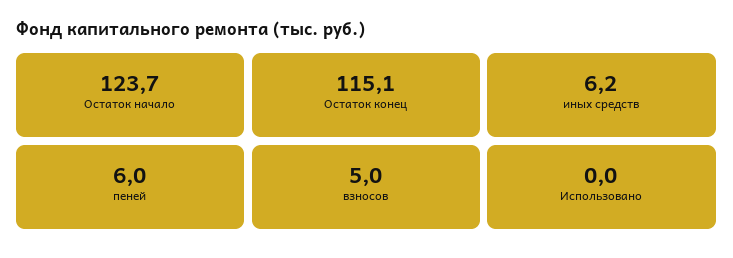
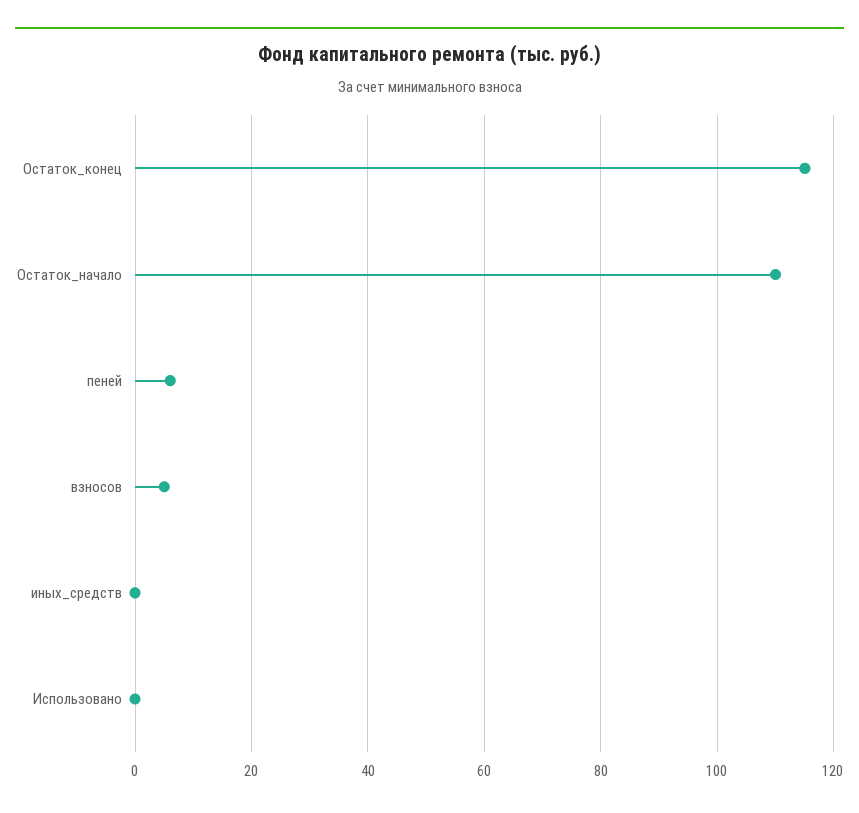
Остаток начало: 123.7 -> 110
иных средств: 6.2 -> 0

